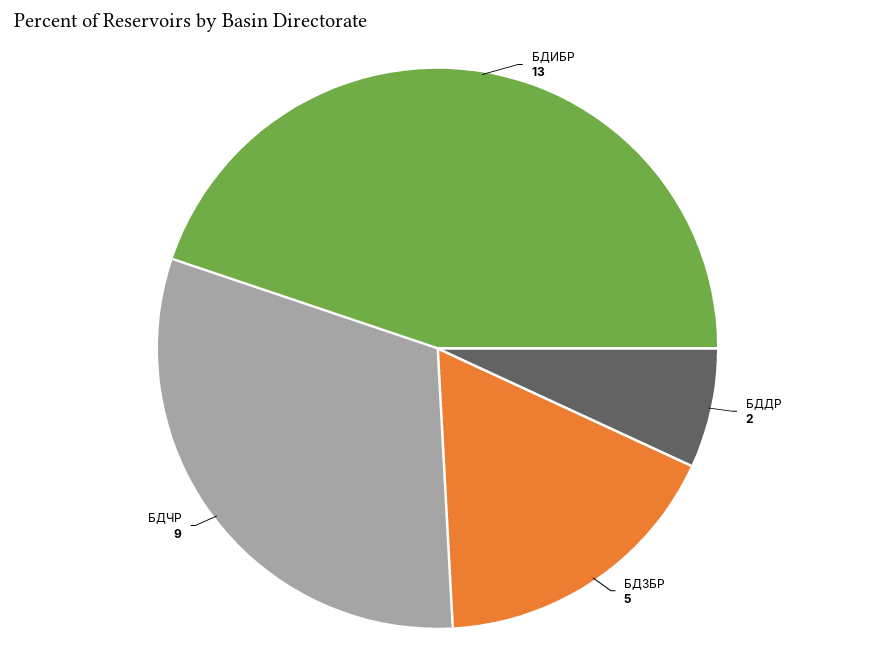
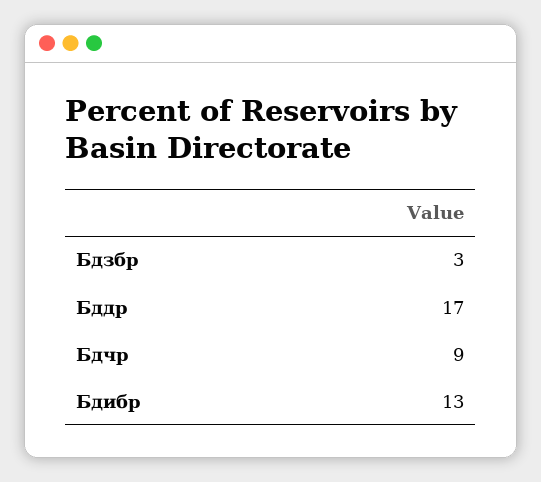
БДДР: 2 -> 17
БДЗБР: 5 -> 3

